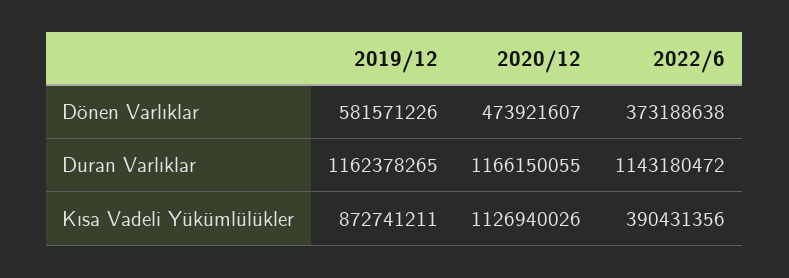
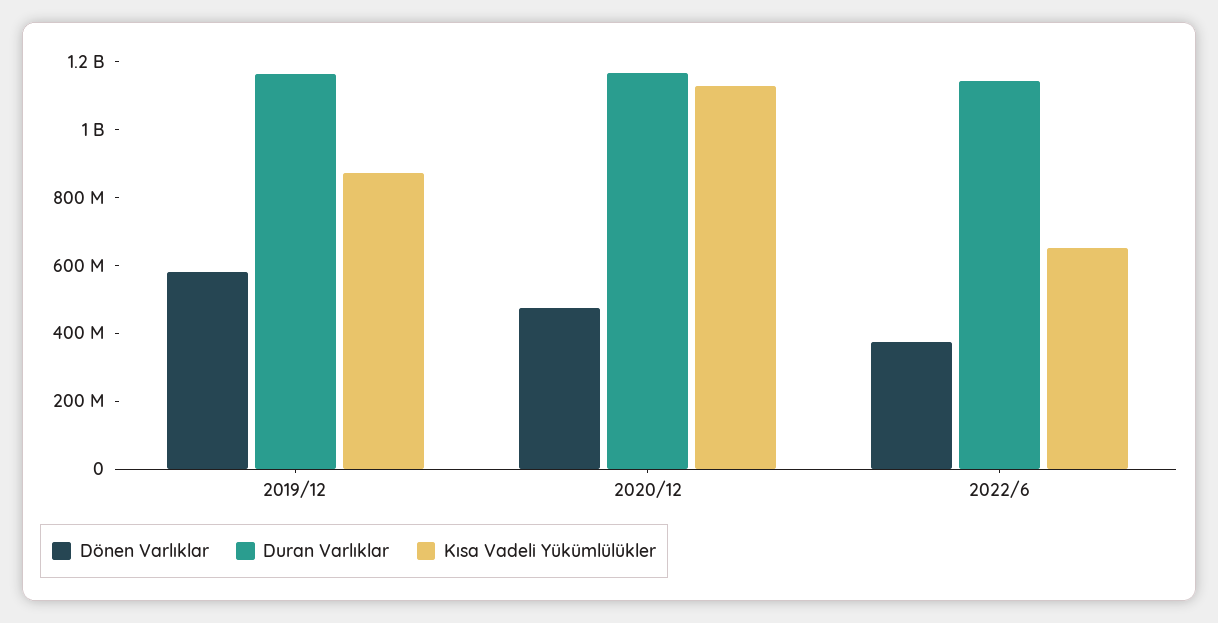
Kısa Vadeli Yükümlülükler, 2022/6: 390431356 -> 650000000

